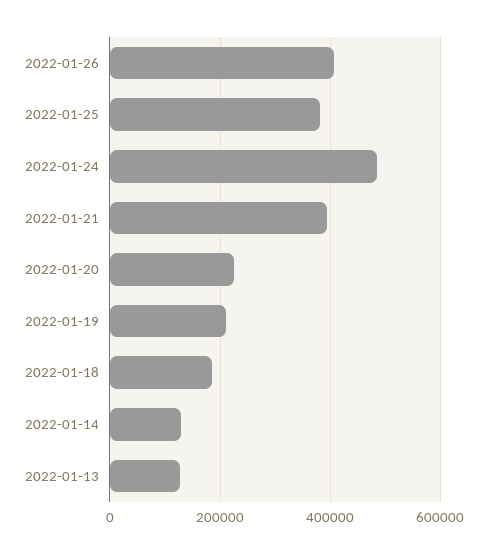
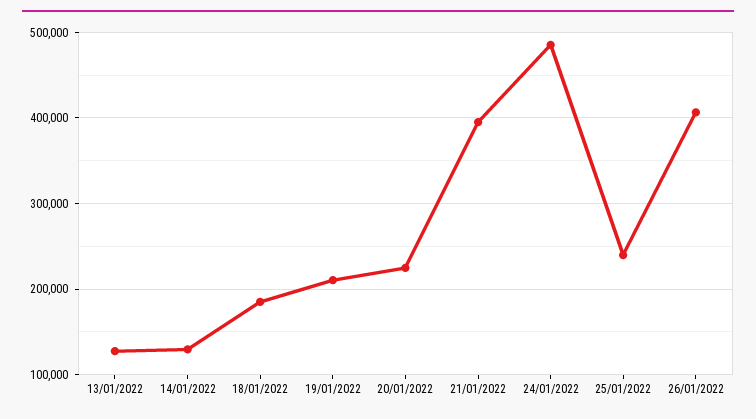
2022-01-25: 380000 -> 240000

